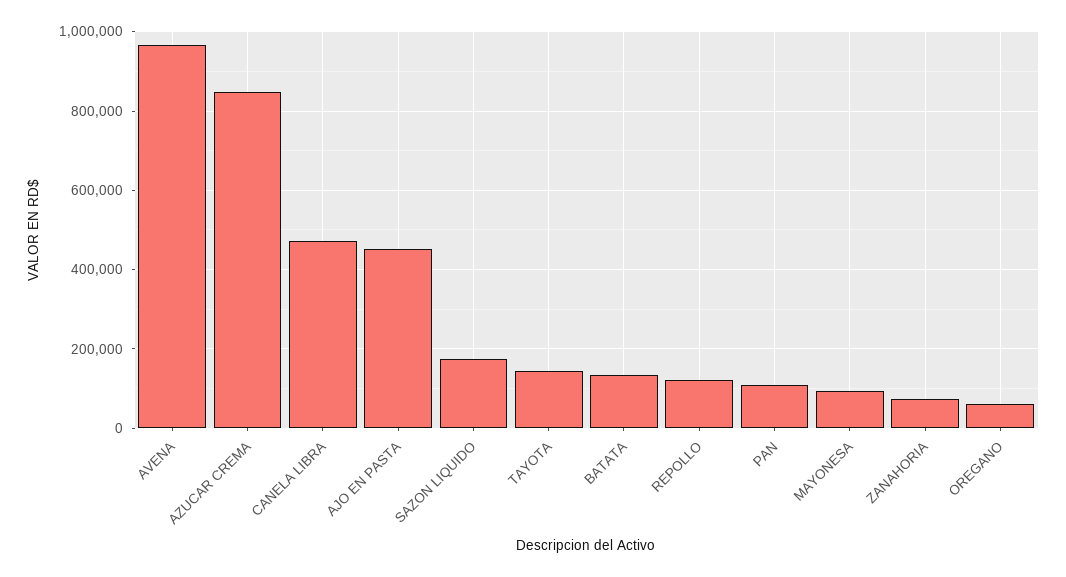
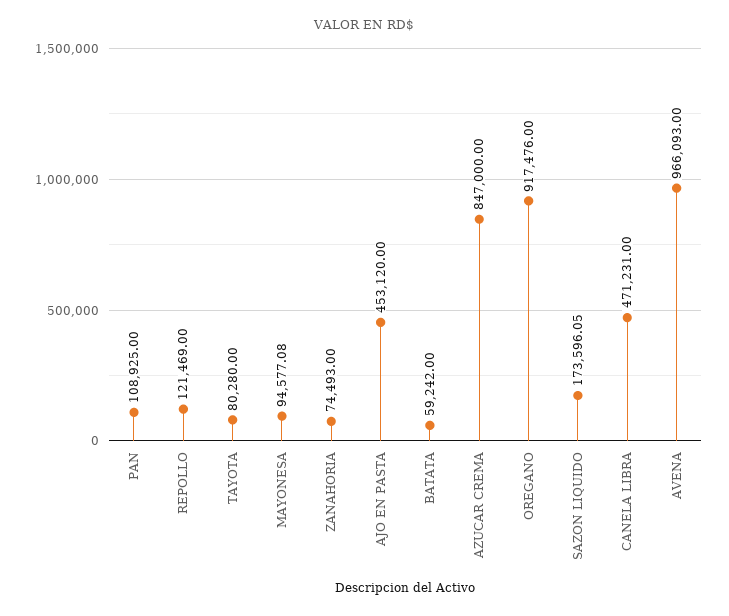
TAYOTA: 140000 -> 80280
BATATA: 140000 -> 59242
OREGANO: 60000 -> 917476

